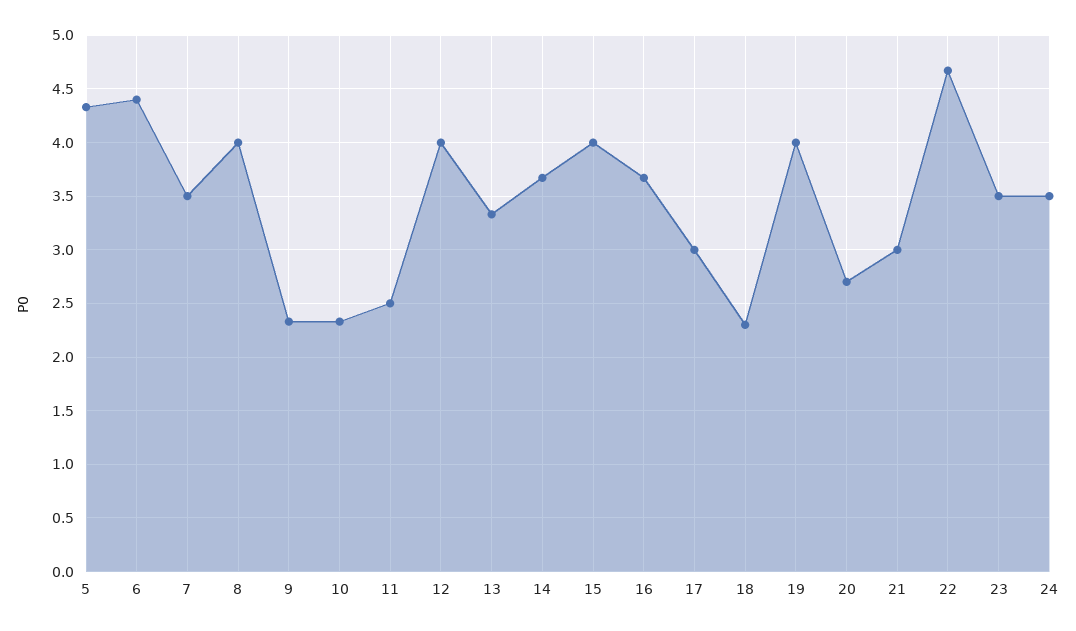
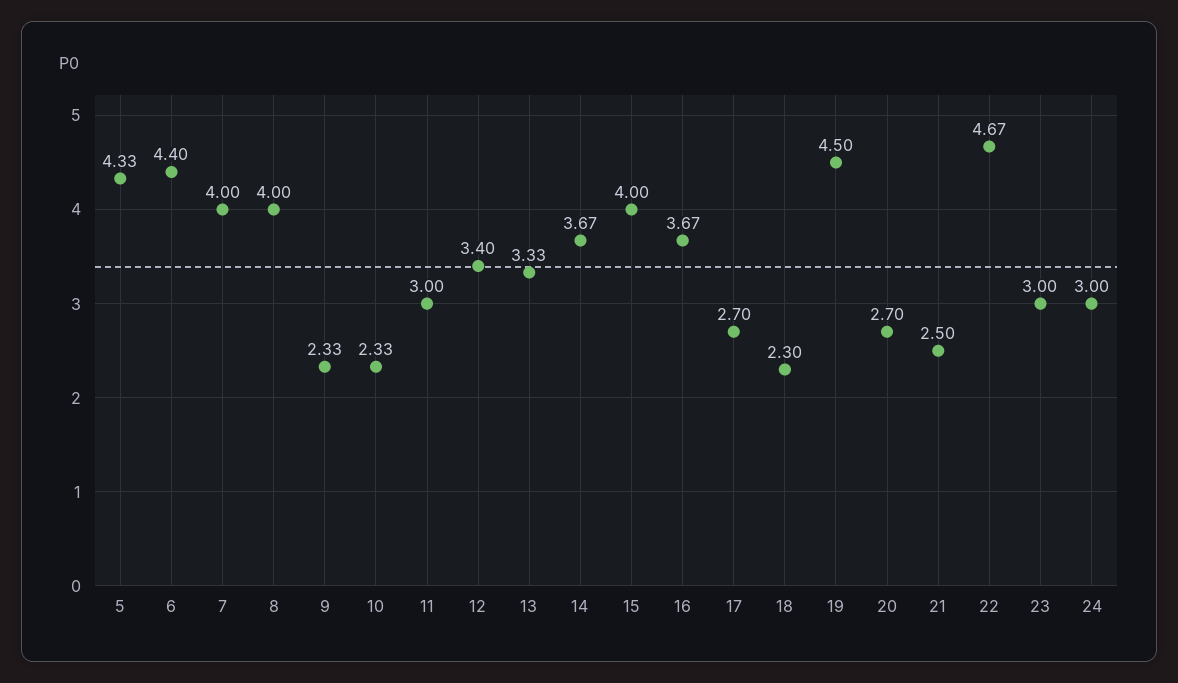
7: 3.5 -> 4
11: 2.5 -> 3
12: 4 -> 3.4
17: 3 -> 2.7
19: 4 -> 4.5
21: 3 -> 2.5
23: 3.5 -> 3
24: 3.5 -> 3

